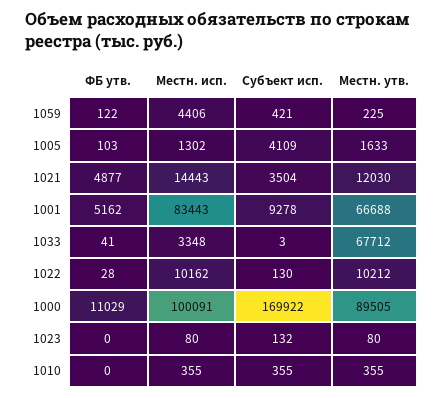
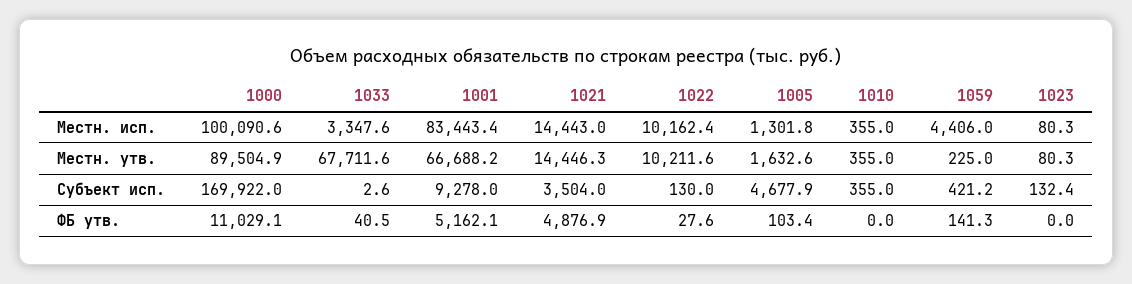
ФБ утв., 1059: 122 -> 141.3
Субъект исп., 1005: 4109 -> 4677.9
Местн. утв., 1021: 12030 -> 14446.3

